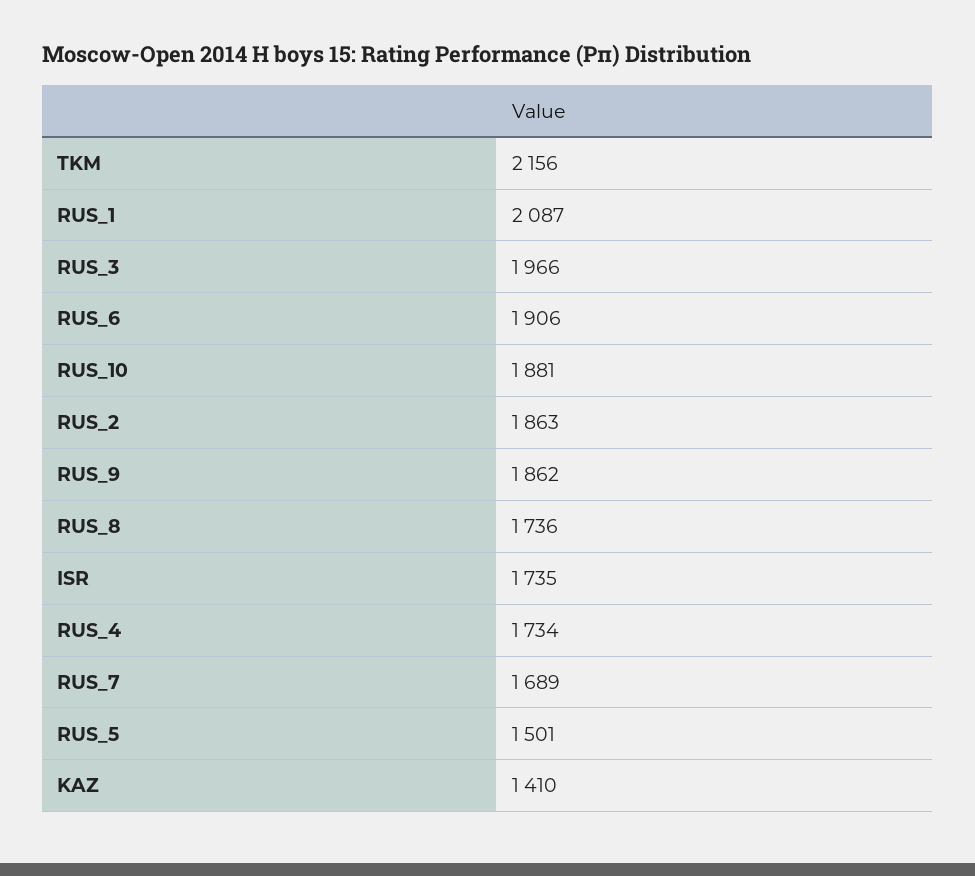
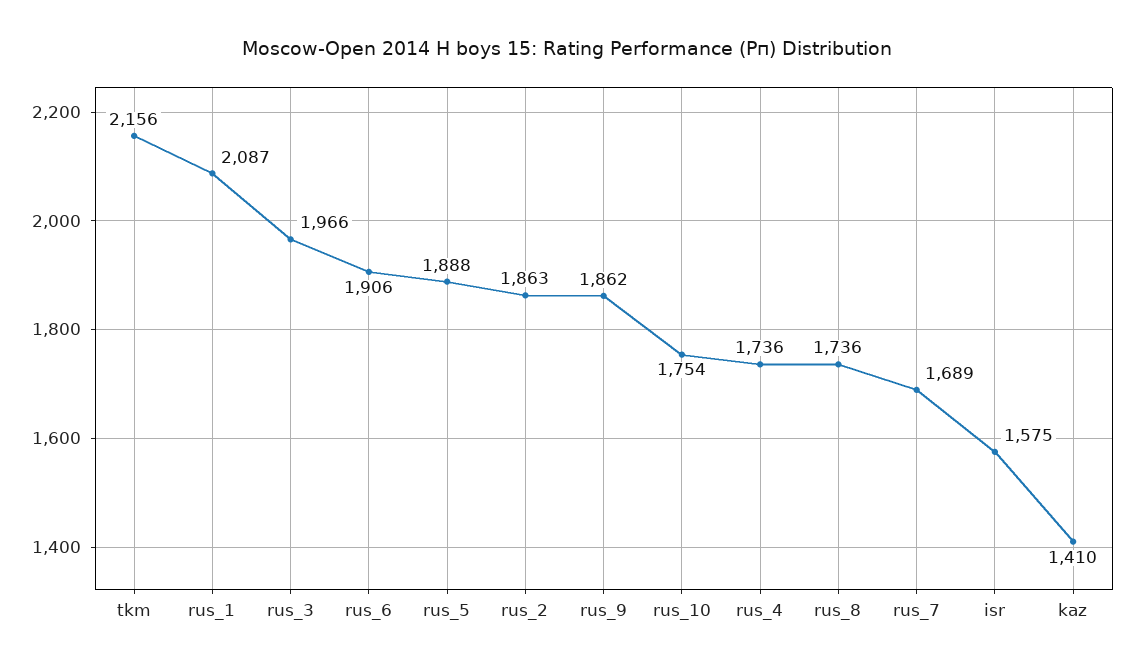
RUS_10: 1881 -> 1754
ISR: 1735 -> 1575
RUS_4: 1734 -> 1736
RUS_5: 1501 -> 1888

